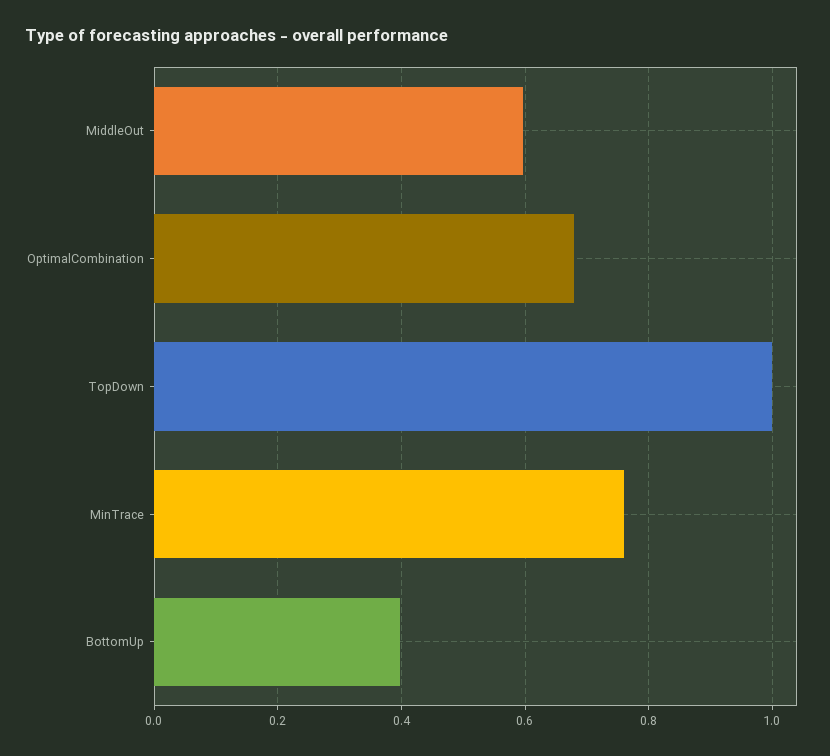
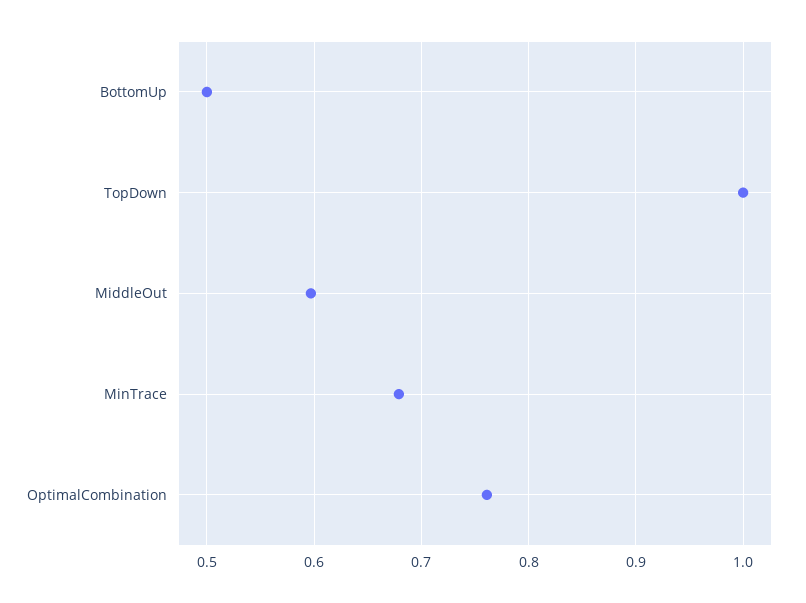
OptimalCombination: 0.68 -> 0.76
MinTrace: 0.76 -> 0.68
BottomUp: 0.4 -> 0.5

